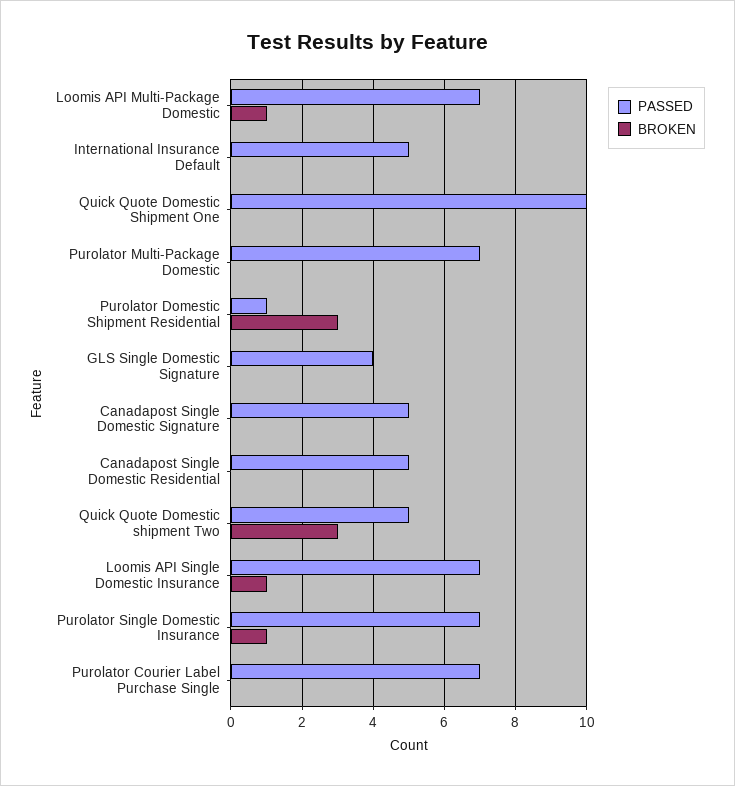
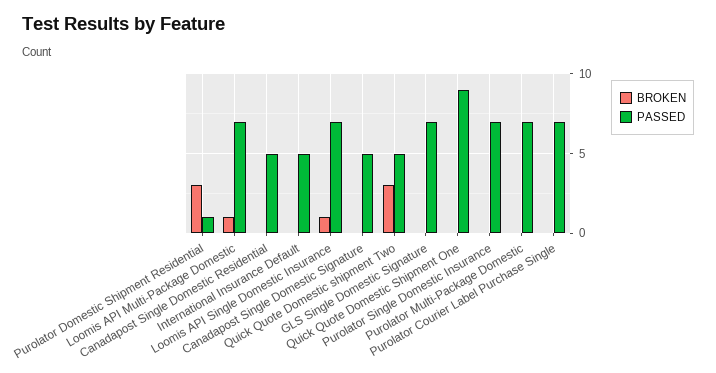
PASSED, Quick Quote Domestic Shipment One: 10 -> 9
PASSED, GLS Single Domestic Signature: 4 -> 7
BROKEN, Purolator Single Domestic Insurance: 1 -> 0

